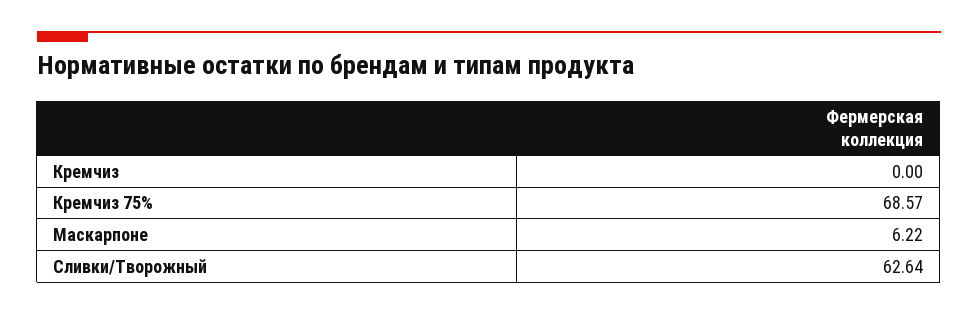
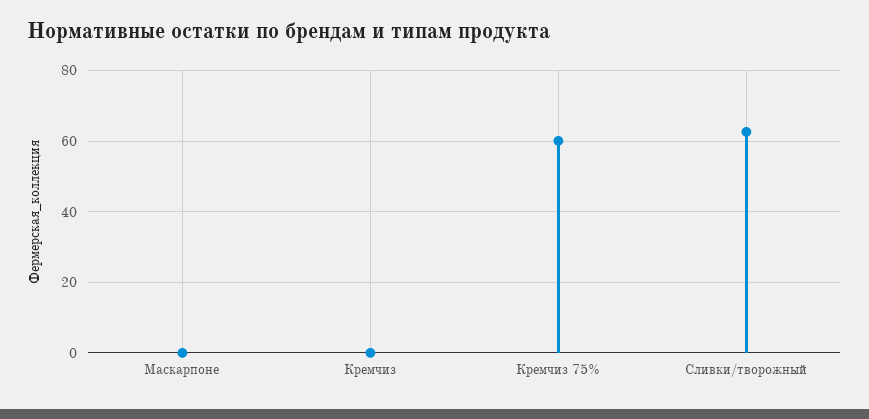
Кремчиз 75%: 68.57 -> 60
Маскарпоне: 6.22 -> 0

